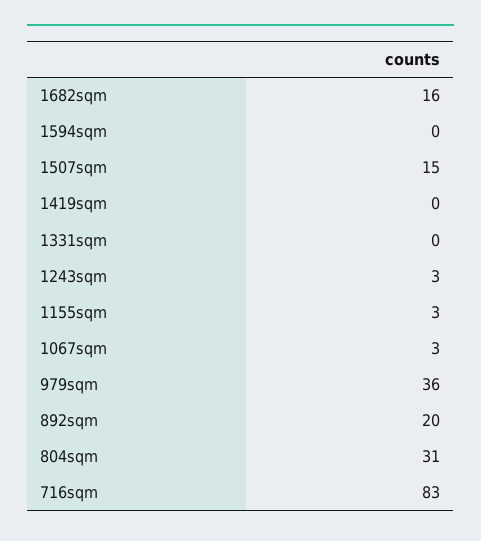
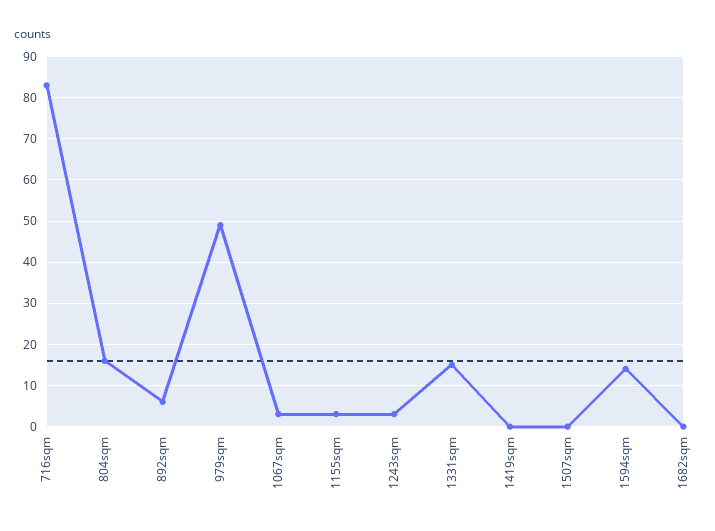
1682sqm: 16 -> 0
1594sqm: 0 -> 15
1507sqm: 15 -> 0
1331sqm: 0 -> 15
979sqm: 36 -> 50
892sqm: 20 -> 5
804sqm: 31 -> 15

